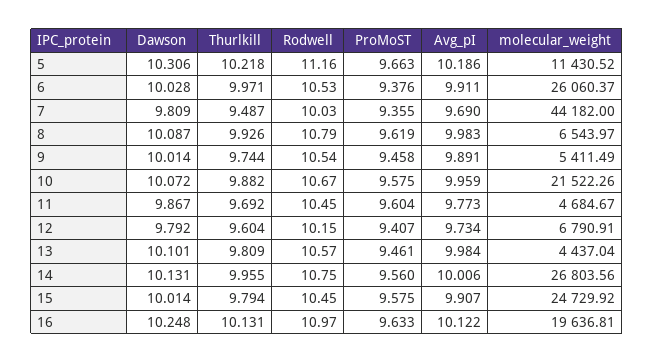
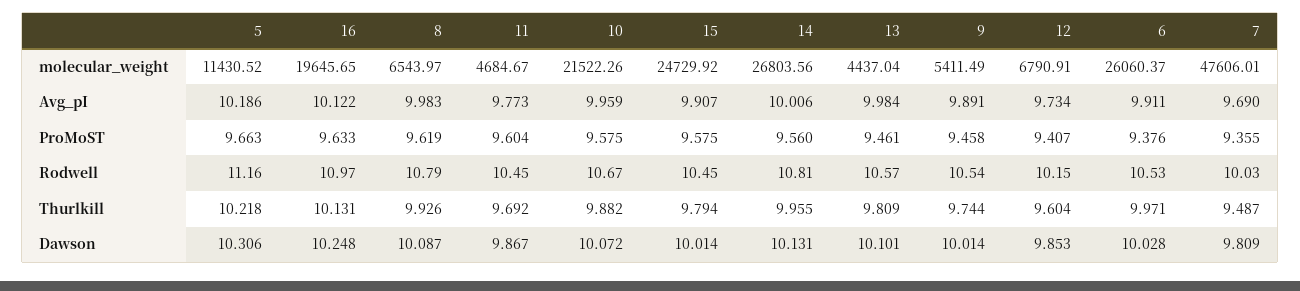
molecular_weight, 7: 44182 -> 47606.01
Dawson, 12: 9.792 -> 9.853
Rodwell, 14: 10.75 -> 10.81
molecular_weight, 16: 19636.81 -> 19645.65

